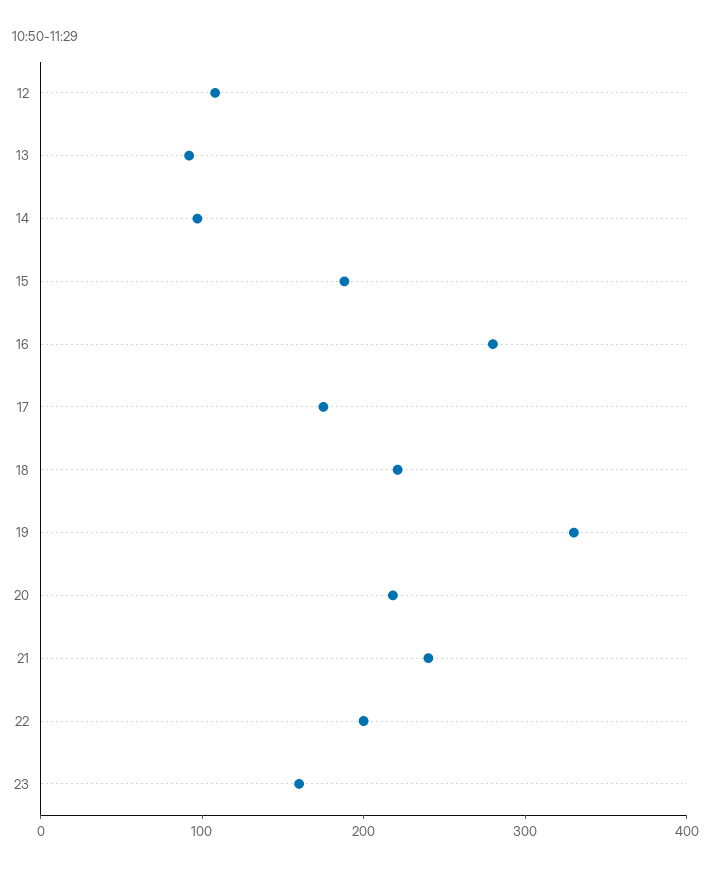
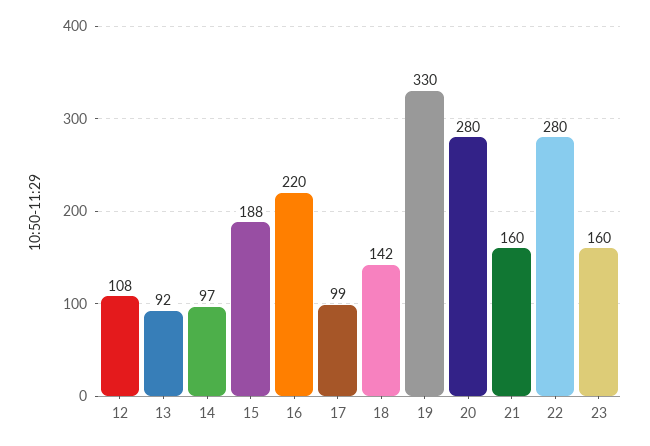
16: 280 -> 220
17: 180 -> 99
18: 220 -> 142
20: 220 -> 280
21: 240 -> 160
22: 200 -> 280

